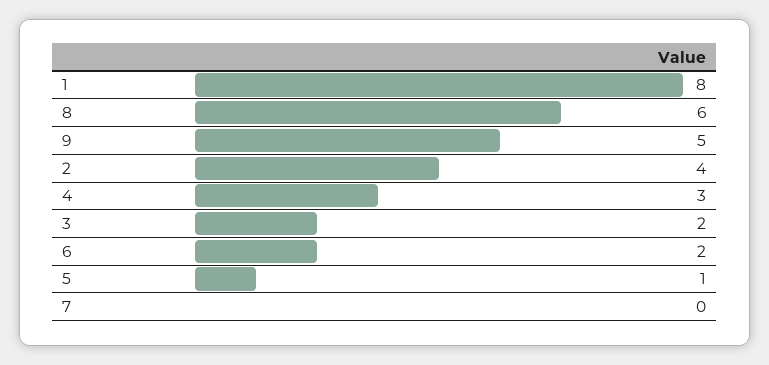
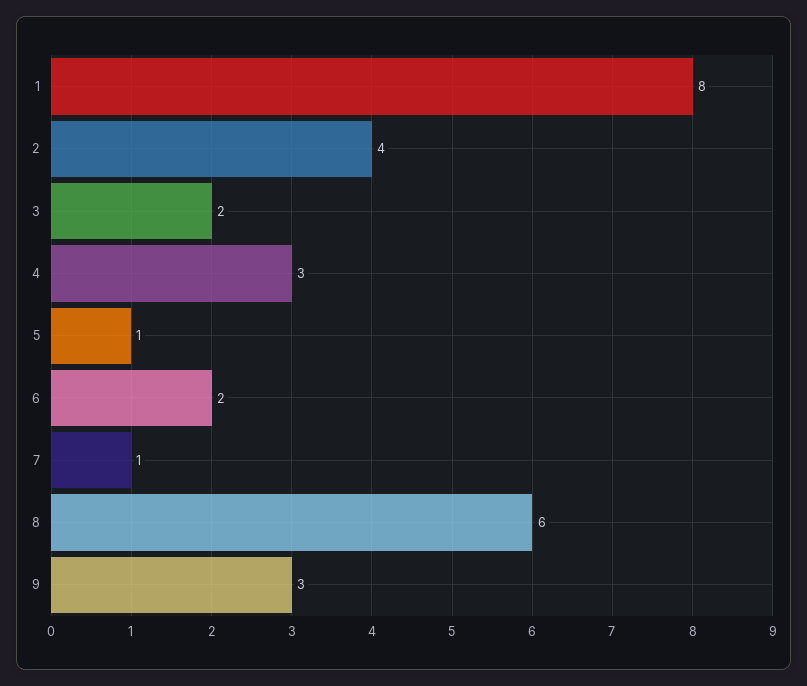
9: 5 -> 3
7: 0 -> 1

